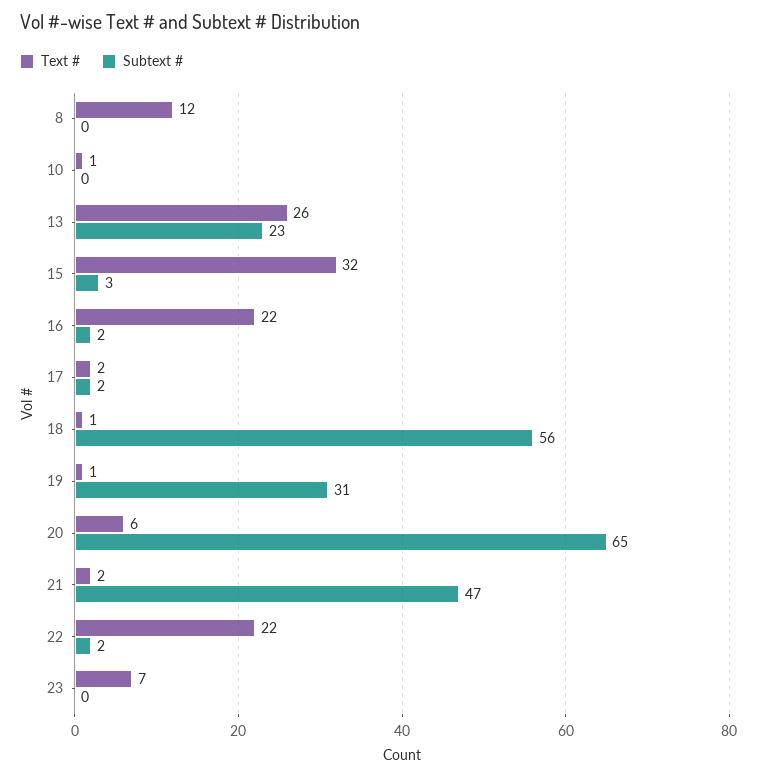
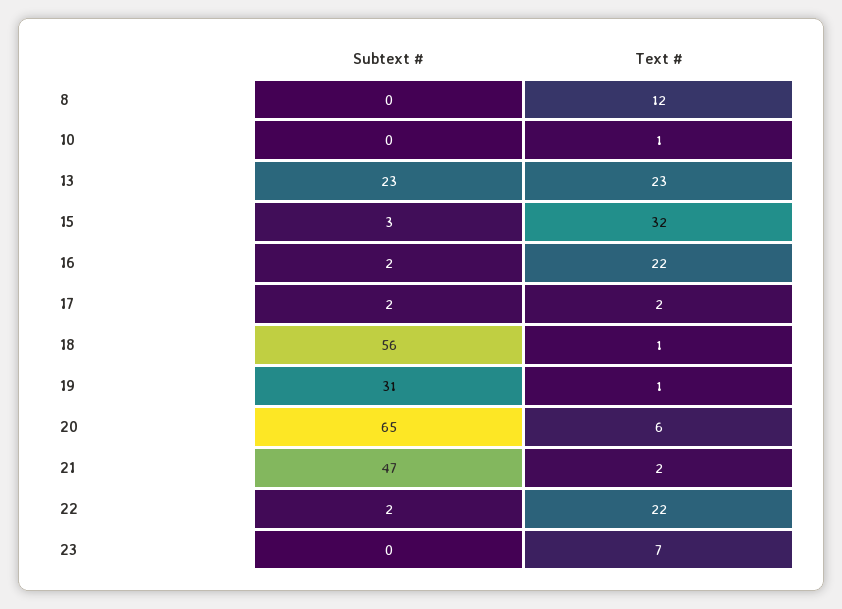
Text #, 13: 26 -> 23

